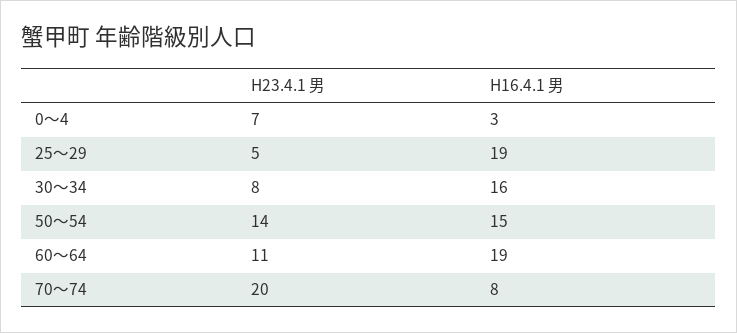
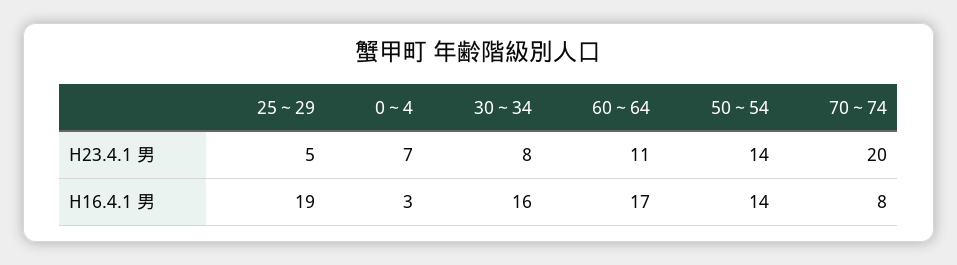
H16.4.1 男, 50～54: 15 -> 14
H16.4.1 男, 60～64: 19 -> 17

